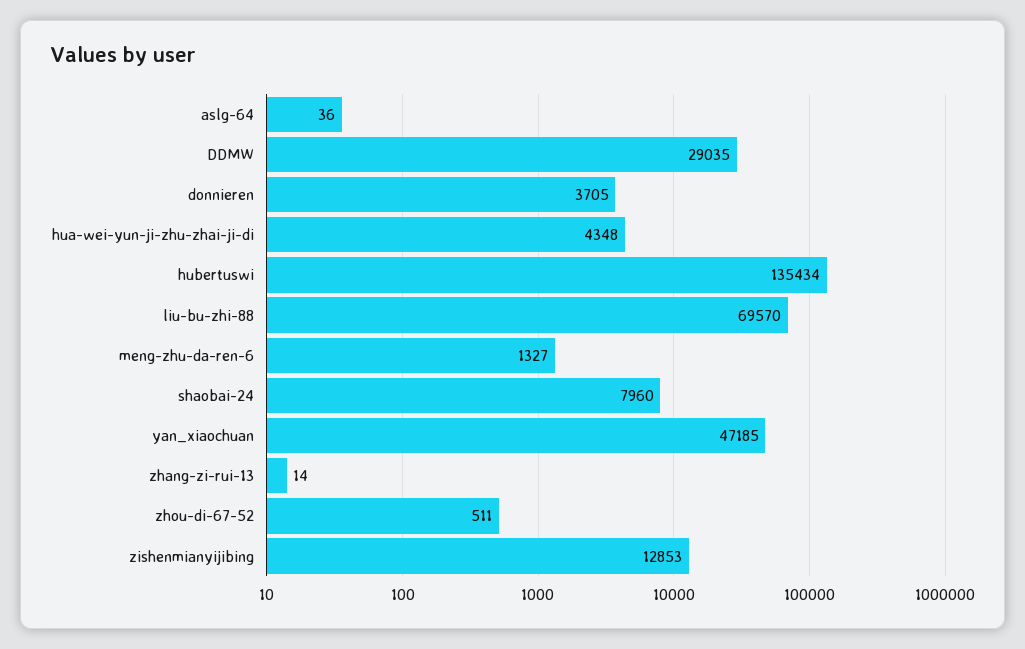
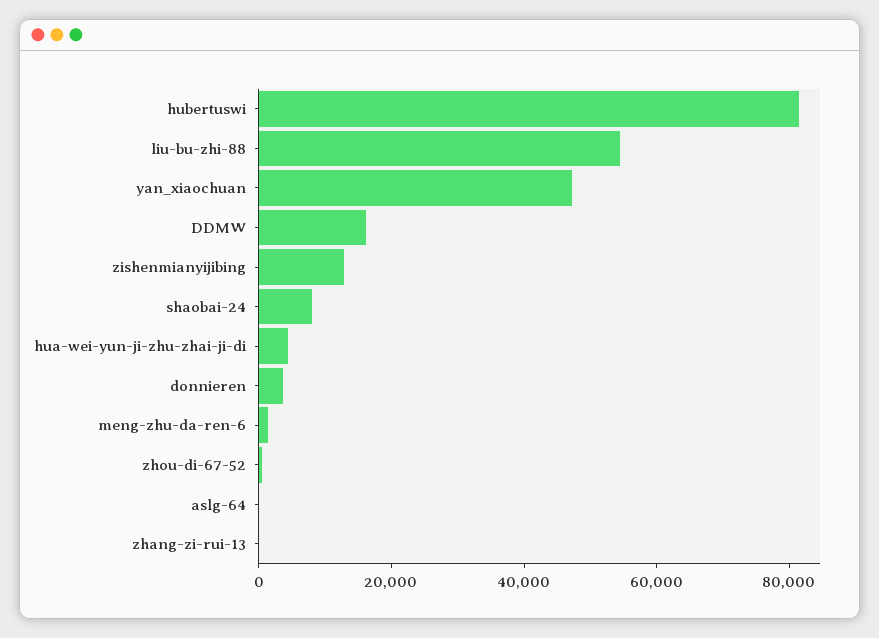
DDMW: 29035 -> 15000
hubertuswi: 135434 -> 80000
liu-bu-zhi-88: 69570 -> 55000

